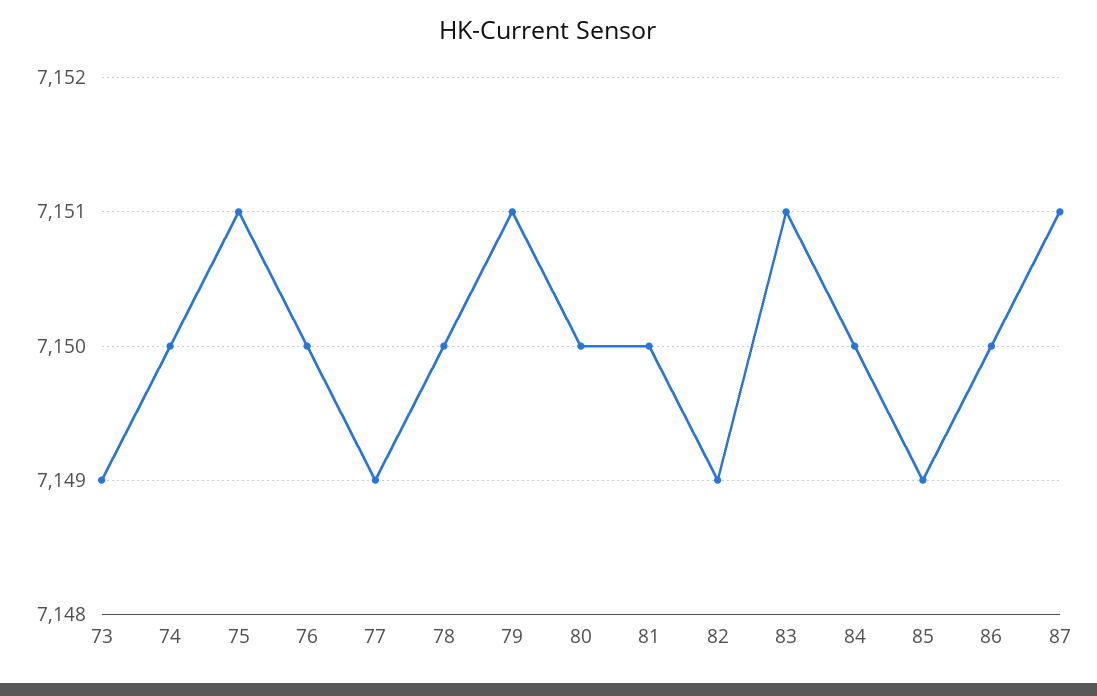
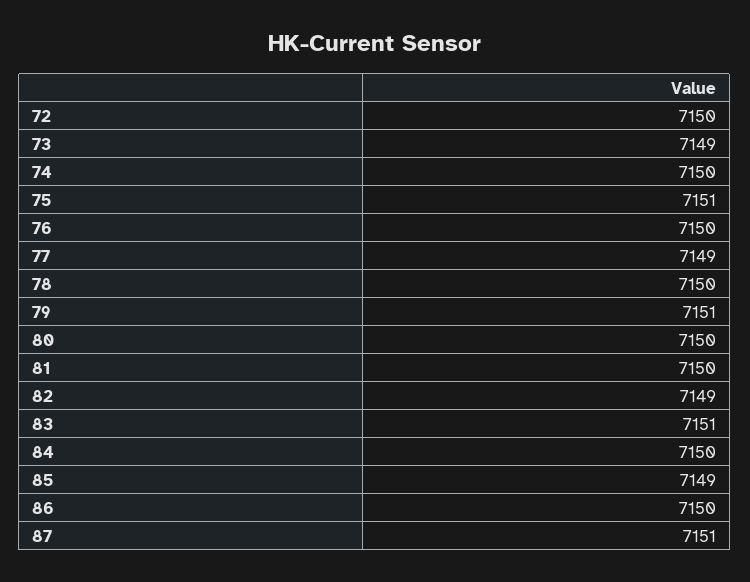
72: none -> 7150

